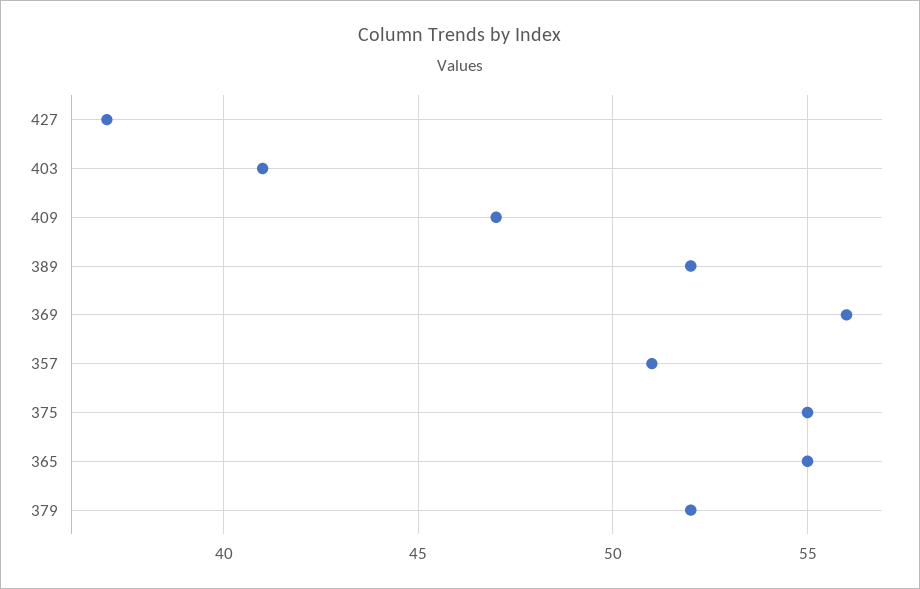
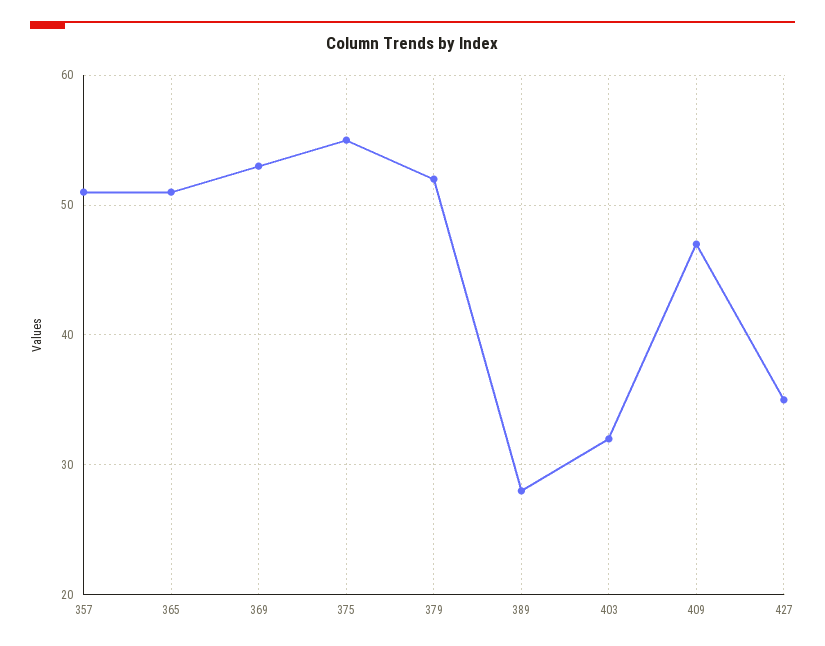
427: 37 -> 35
403: 41 -> 32
389: 52 -> 28
369: 56 -> 53
365: 55 -> 51

